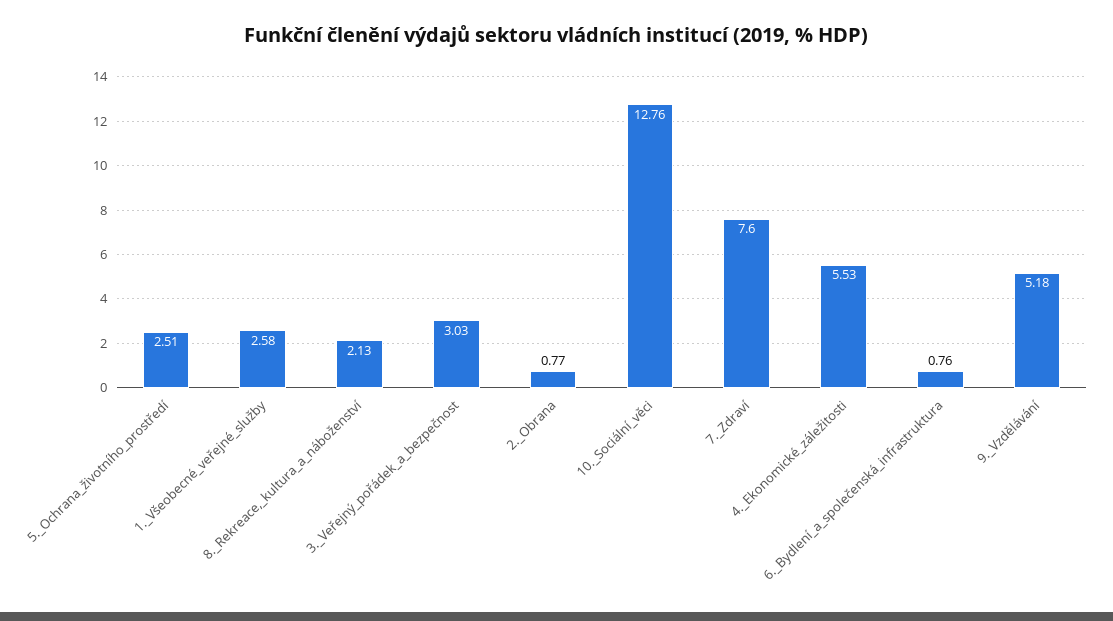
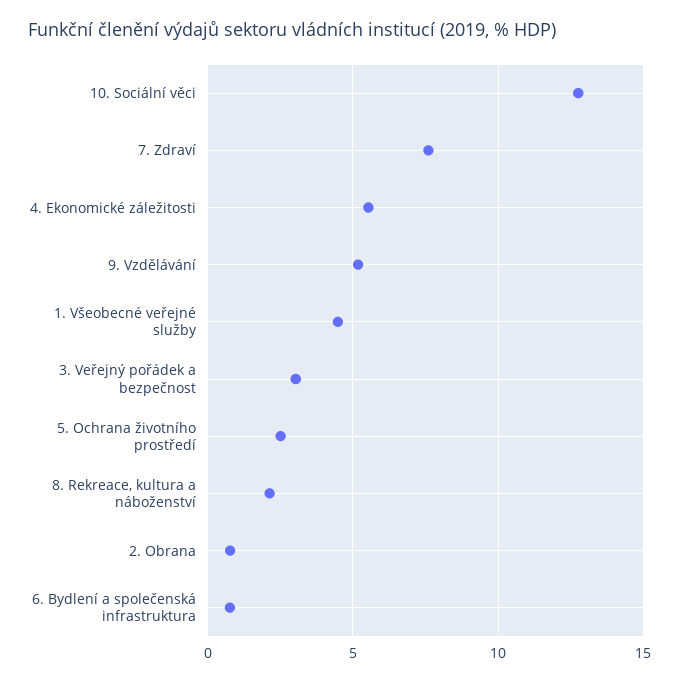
1._Všeobecné_veřejné_služby: 2.58 -> 4.5

